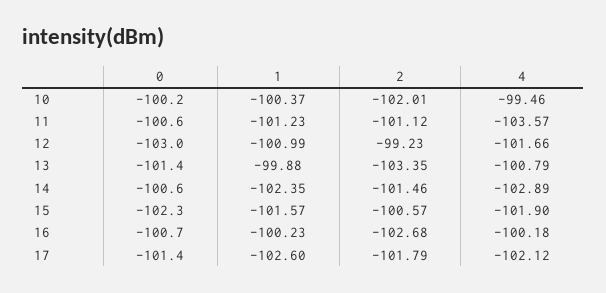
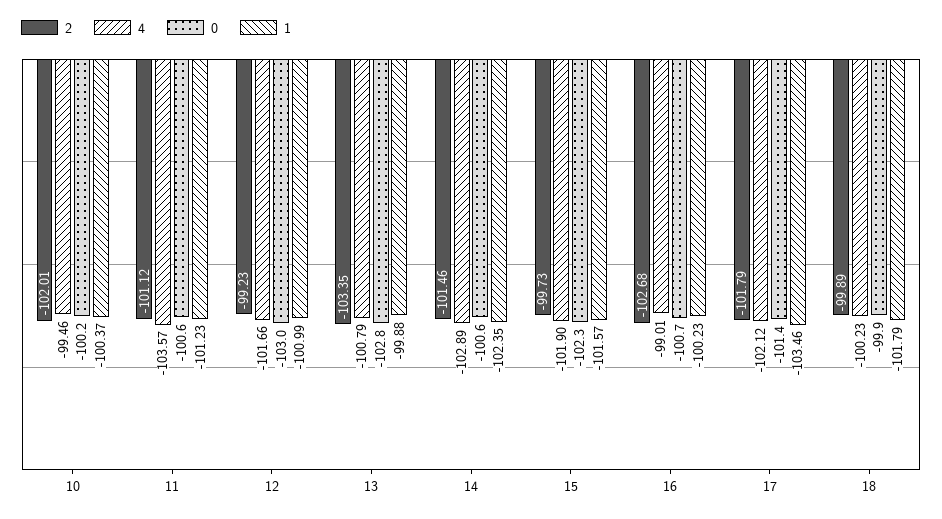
0, 13: -101.4 -> -102.8
2, 15: -100.57 -> -99.73
4, 16: -100.18 -> -99.01
1, 17: -102.6 -> -103.46
2, 18: none -> -99.89
4, 18: none -> -100.23
0, 18: none -> -99.9
1, 18: none -> -101.79

